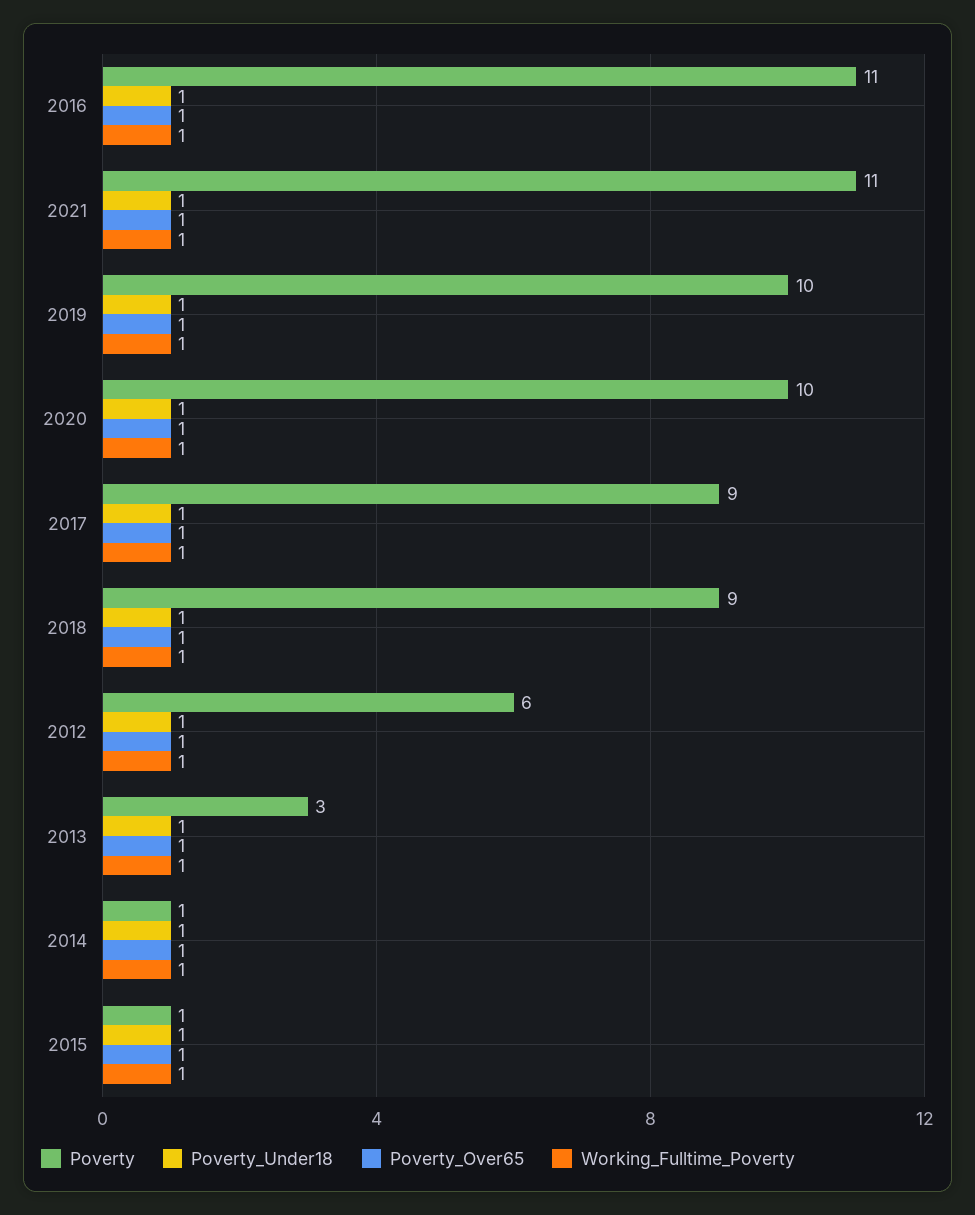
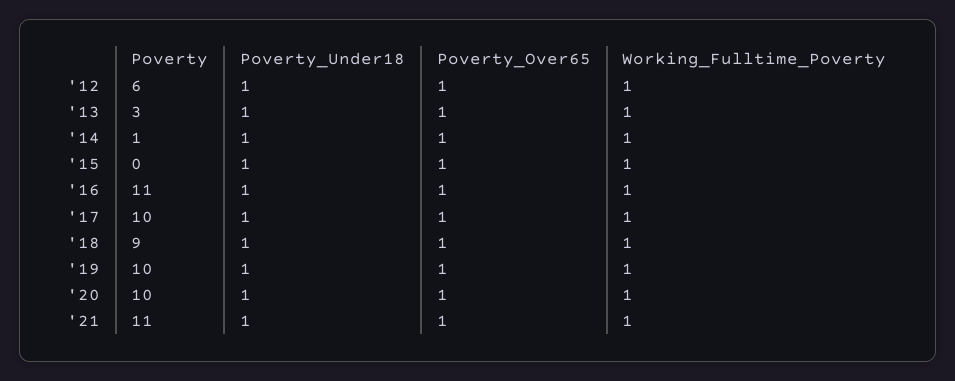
Poverty, 2017: 9 -> 10
Poverty, 2015: 1 -> 0

